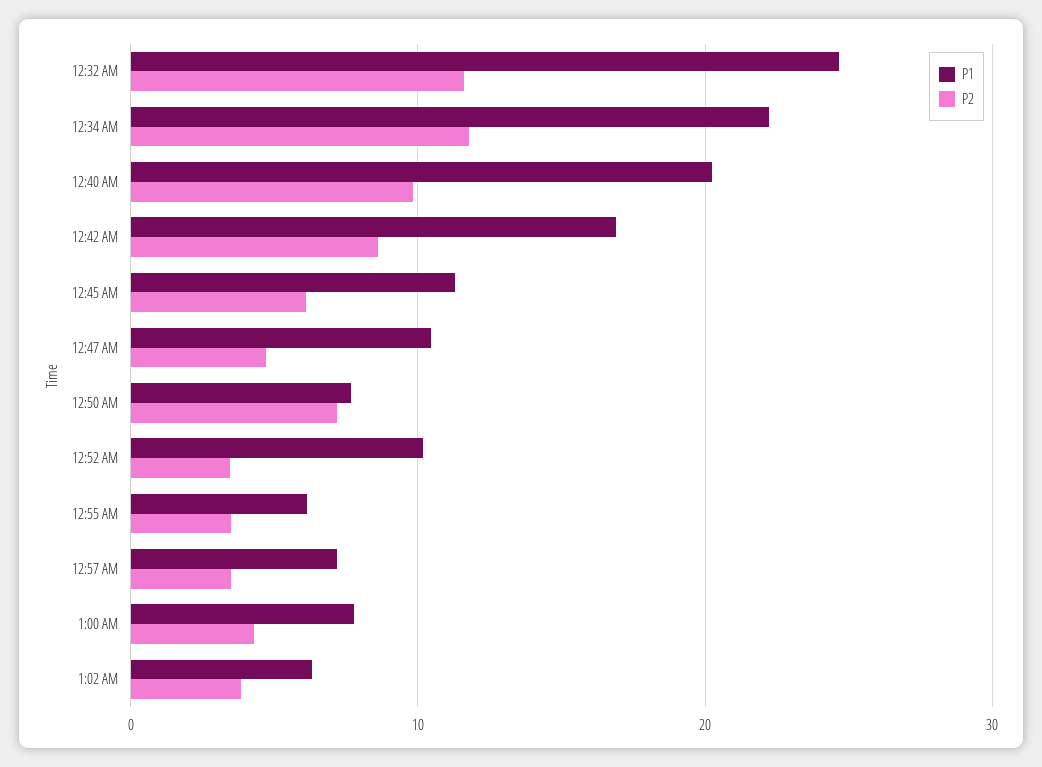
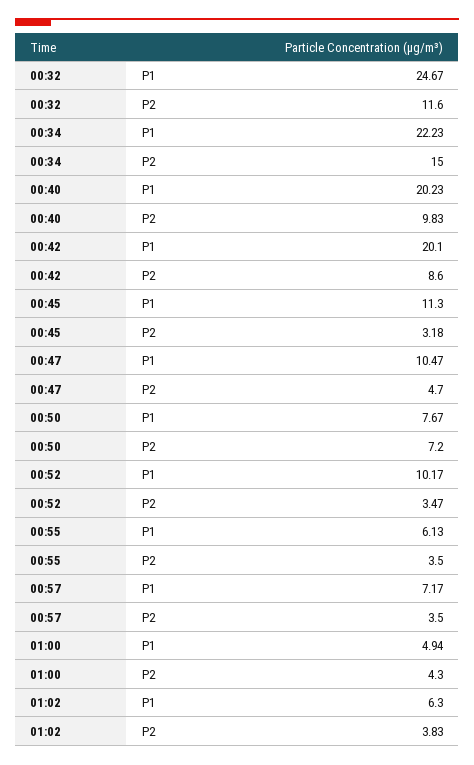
P2, 12:34 AM: 12 -> 15
P1, 12:42 AM: 17 -> 20.1
P2, 12:45 AM: 6 -> 3.18
P1, 1:00 AM: 8 -> 4.94

